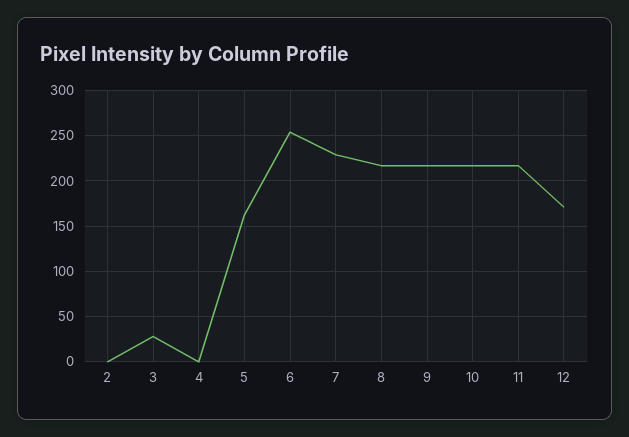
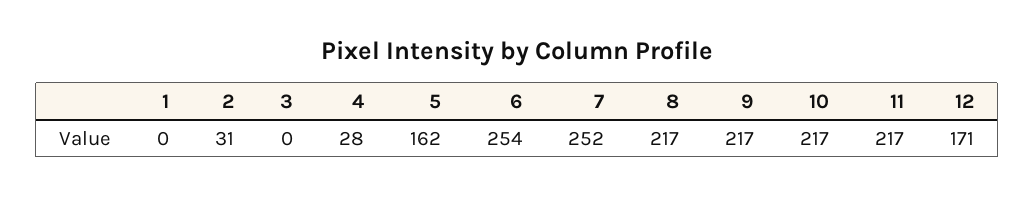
2: 0 -> 31
3: 30 -> 0
4: 0 -> 28
7: 230 -> 252
1: none -> 0

